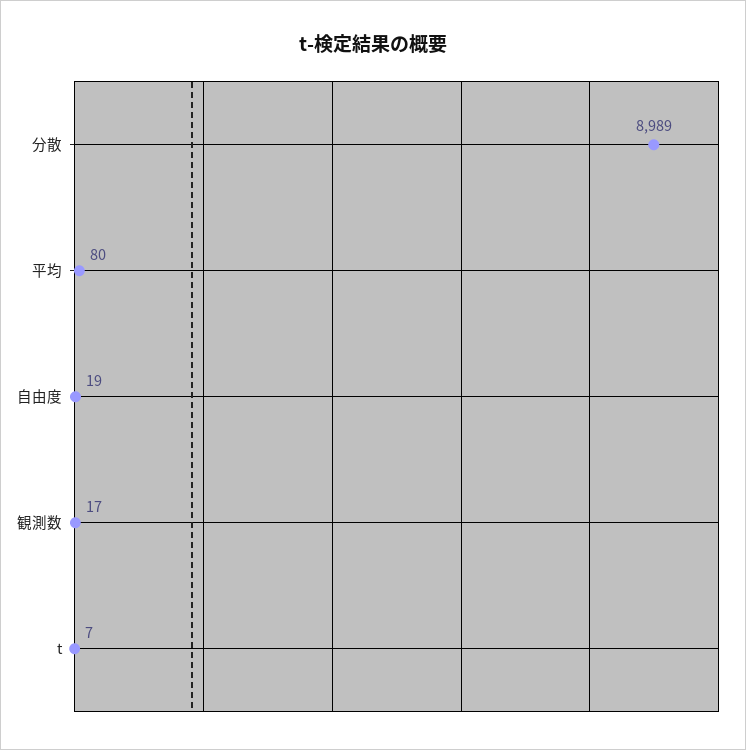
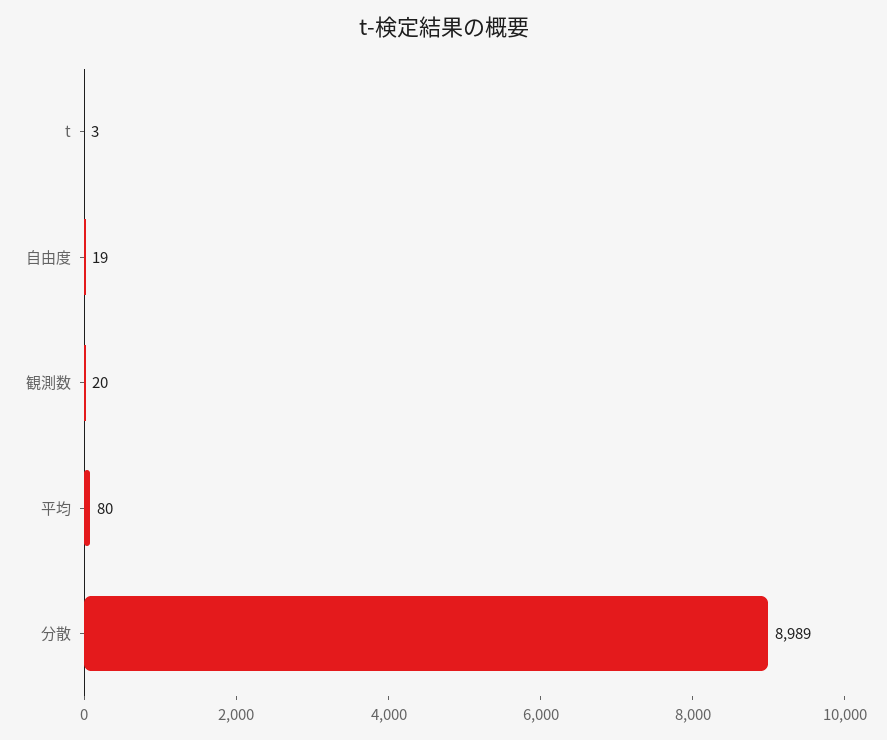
観測数: 17 -> 20
t: 7 -> 3

